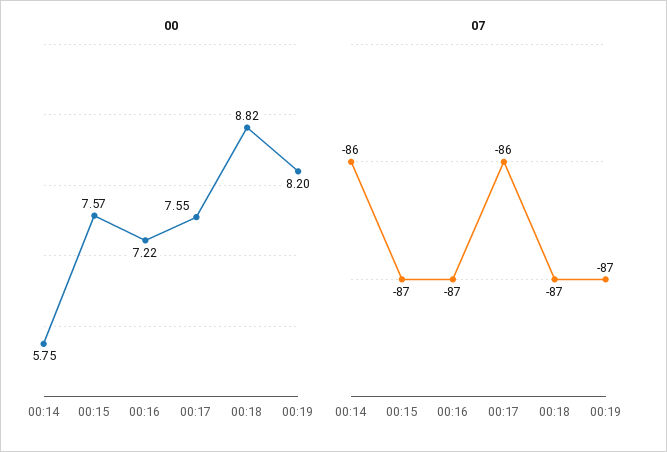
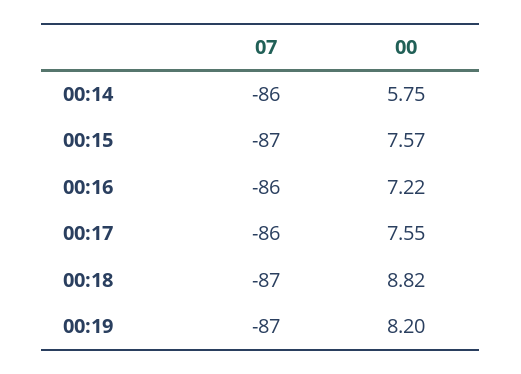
07, 00:16: -87 -> -86

